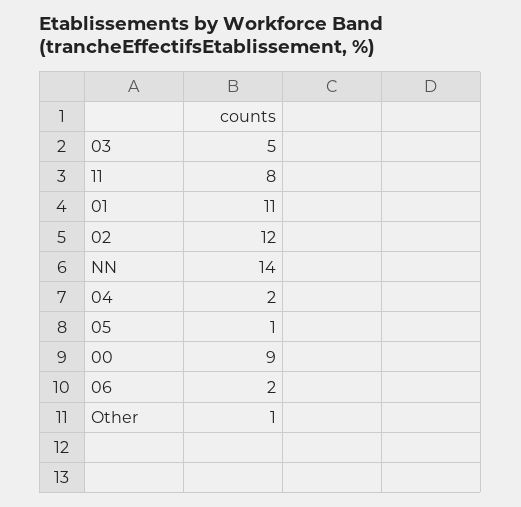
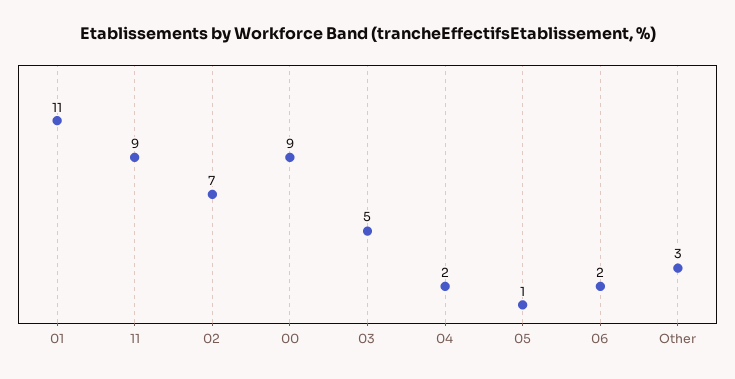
11: 8 -> 9
02: 12 -> 7
NN: 14 -> none
Other: 1 -> 3

